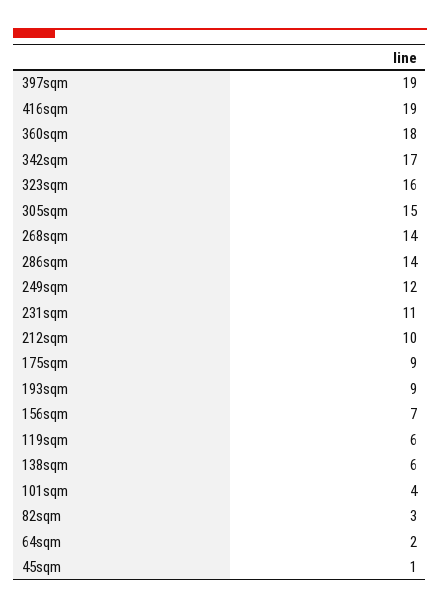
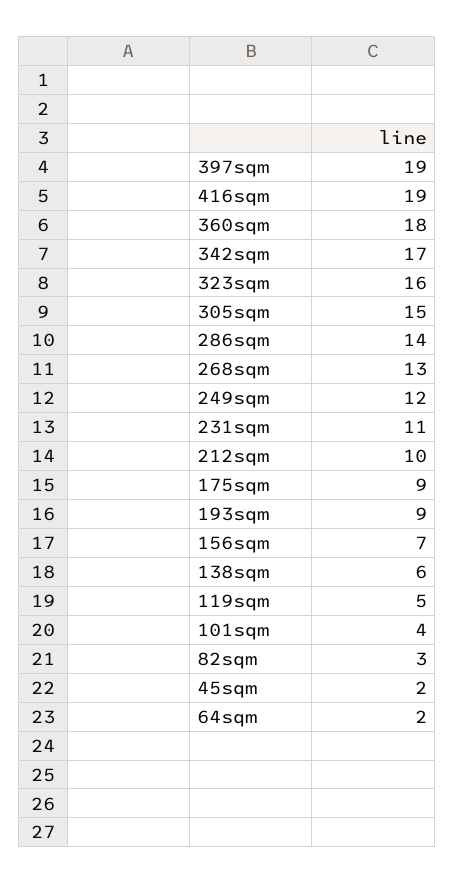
268sqm: 14 -> 13
119sqm: 6 -> 5
45sqm: 1 -> 2

